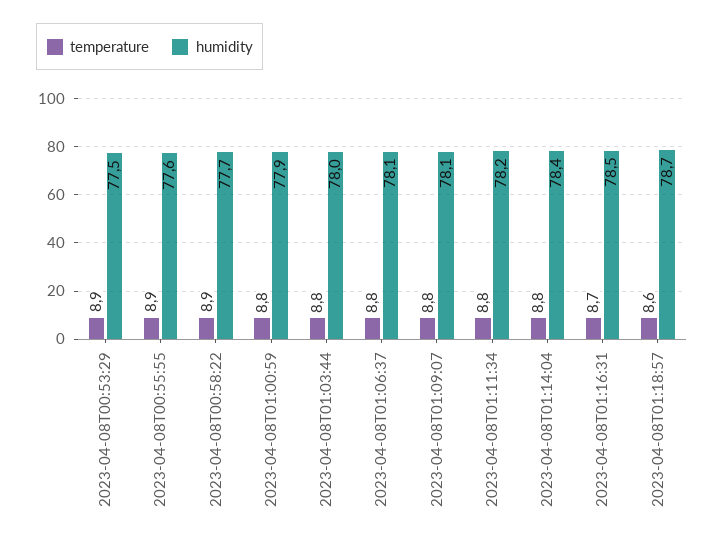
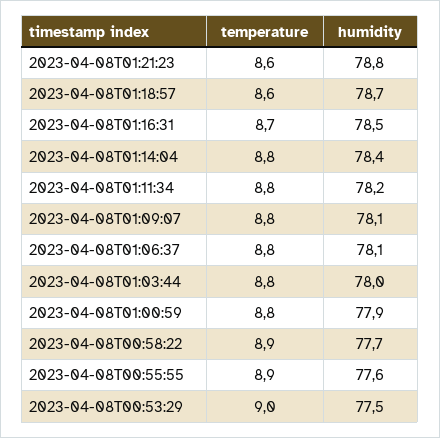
temperature, 2023-04-08T00:53:29: 8.9 -> 9
temperature, 2023-04-08T01:21:23: none -> 8.6
humidity, 2023-04-08T01:21:23: none -> 78.8

